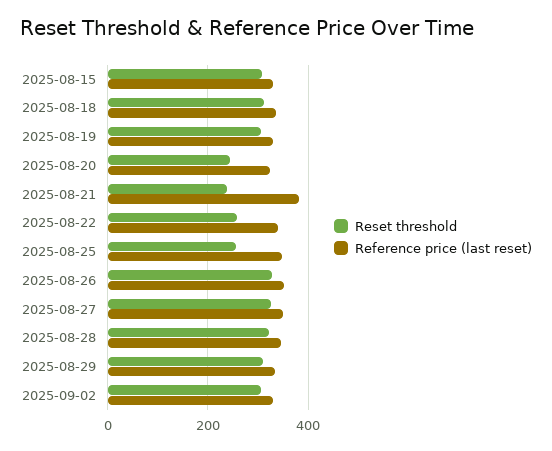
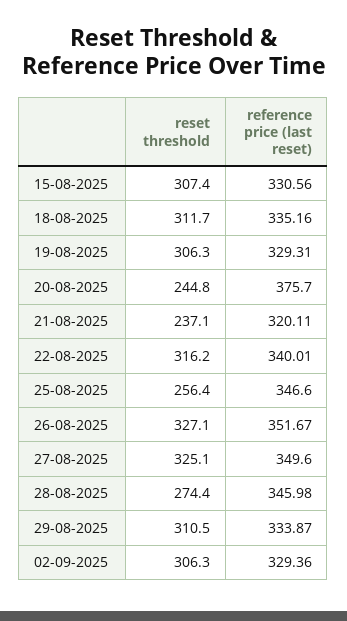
Reference price (last reset), 2025-08-20: 320 -> 375.7
Reference price (last reset), 2025-08-21: 380 -> 320.11
Reset threshold, 2025-08-22: 260 -> 316.2
Reset threshold, 2025-08-28: 320 -> 274.4

